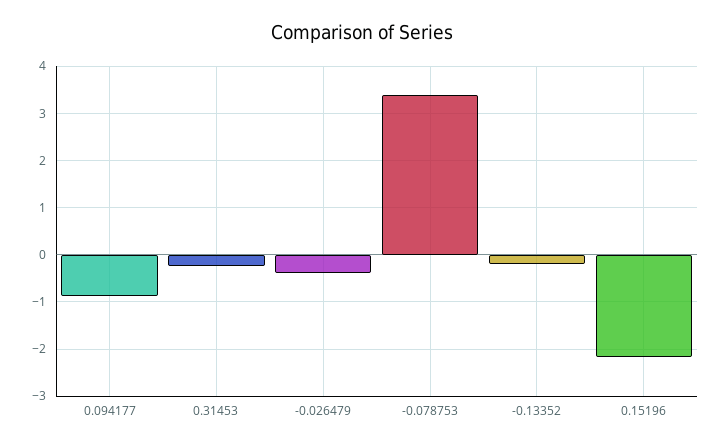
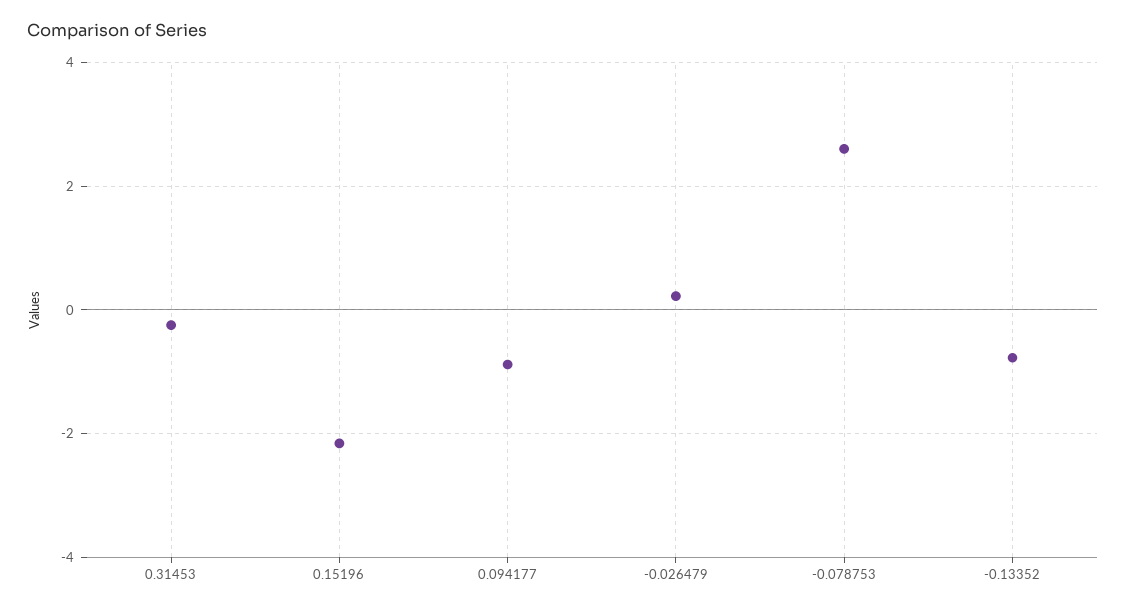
-0.026479: -0.4 -> 0.2
-0.078753: 3.4 -> 2.6
-0.13352: -0.2 -> -0.8

